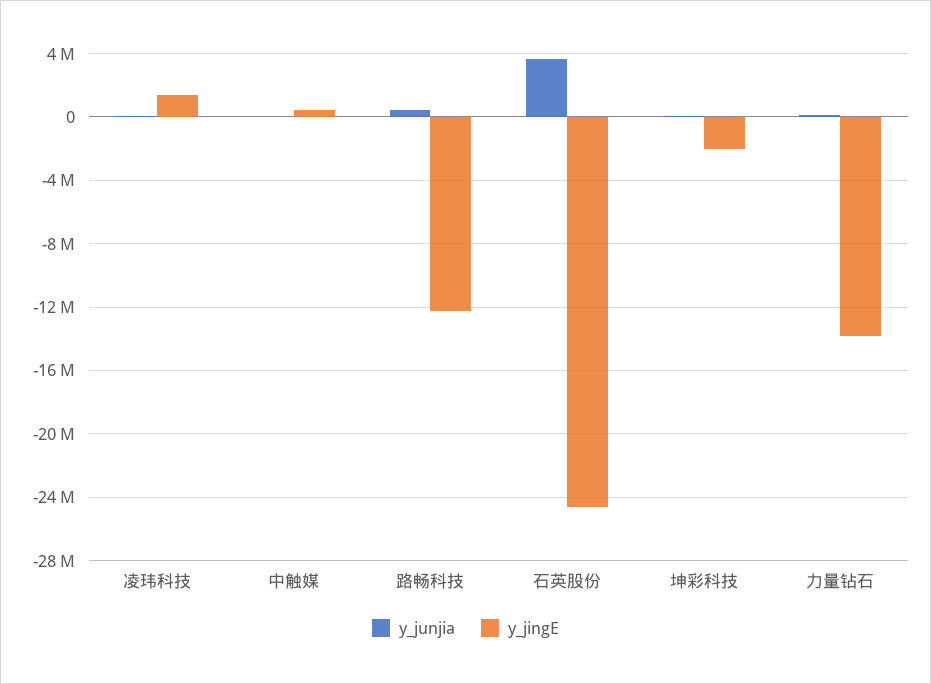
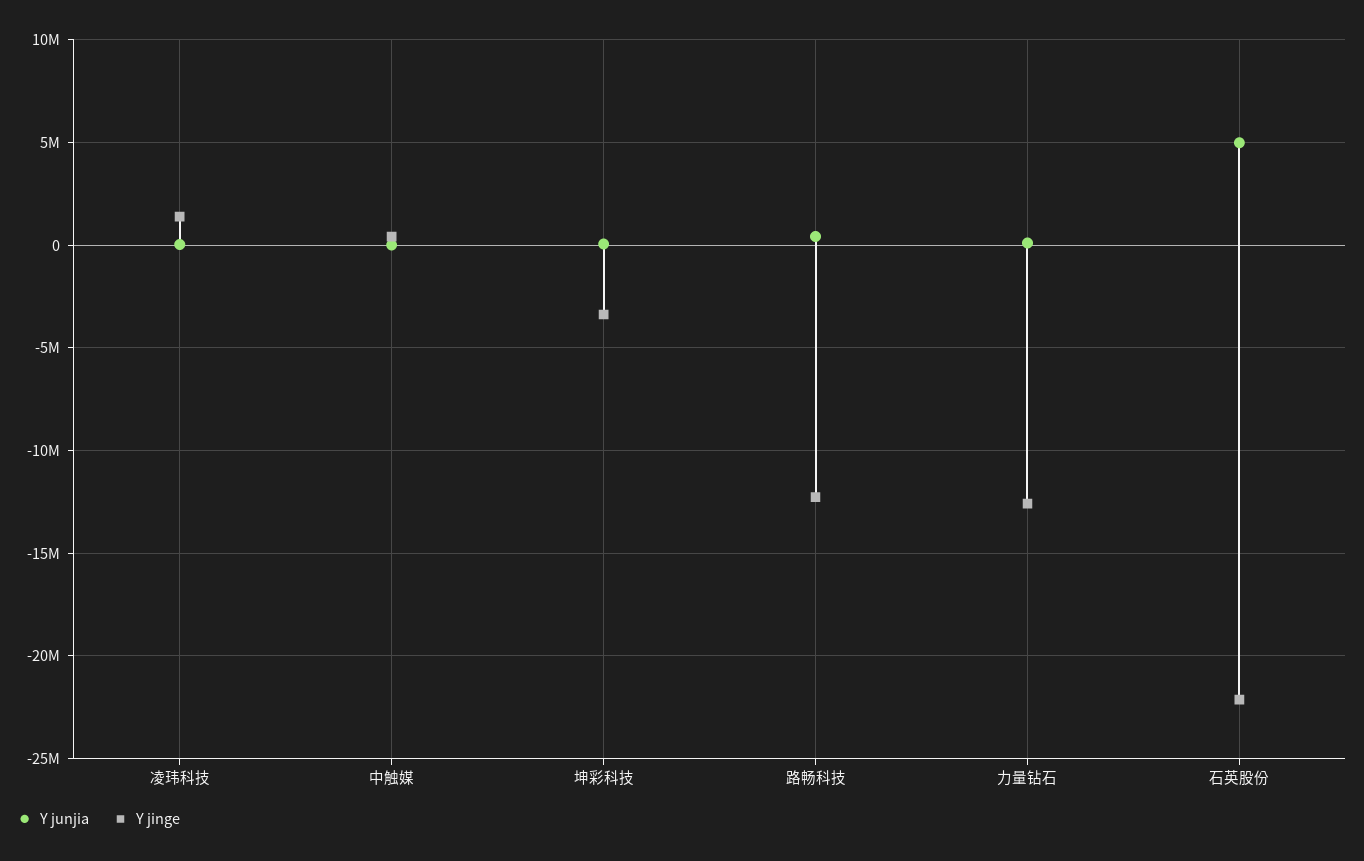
y_junjia, 石英股份: 3500000 -> 5000000
y_jingE, 石英股份: -24500000 -> -22000000
y_jingE, 坤彩科技: -2000000 -> -3500000
y_jingE, 力量钻石: -14000000 -> -12500000

